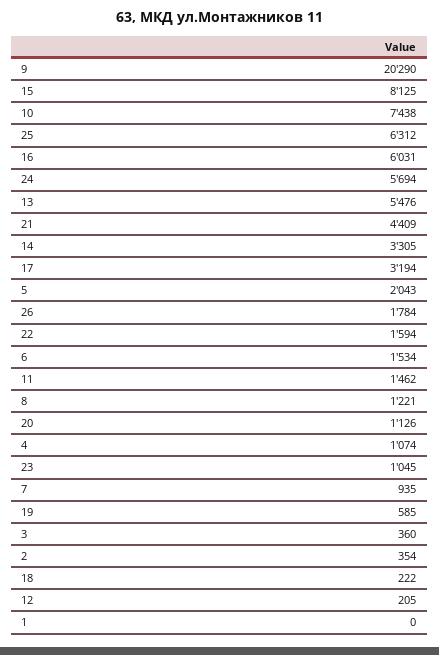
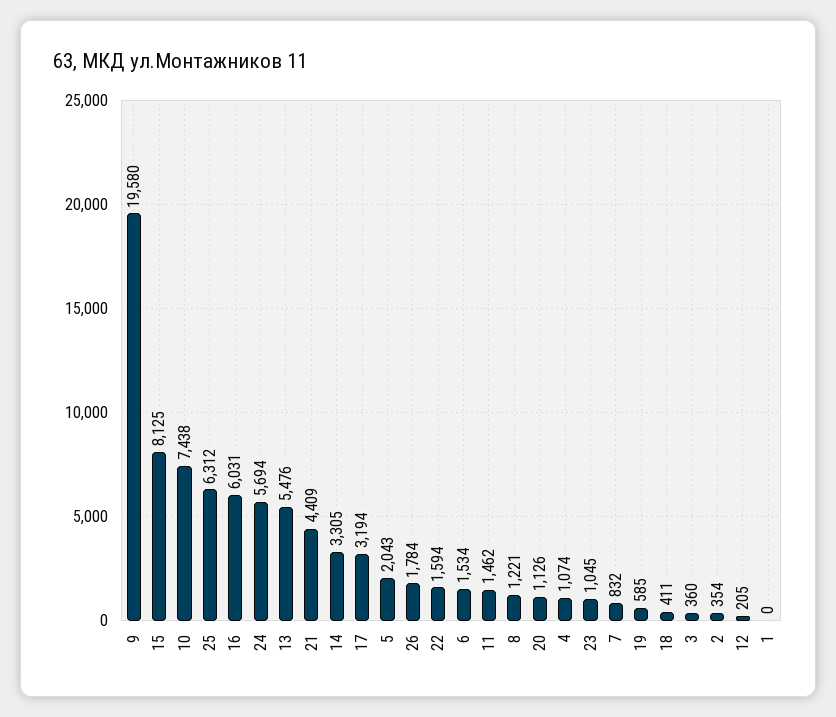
9: 20290 -> 19580
7: 935 -> 832
18: 222 -> 411

